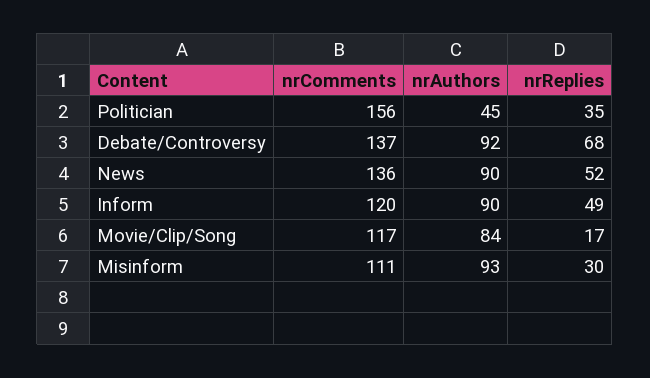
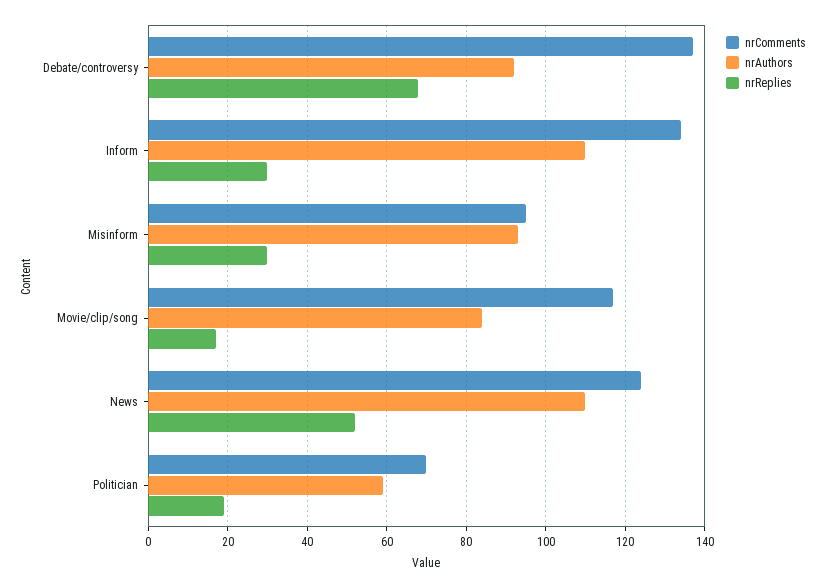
nrComments, Politician: 156 -> 70
nrAuthors, Politician: 45 -> 60
nrReplies, Politician: 35 -> 20
nrComments, News: 136 -> 125
nrAuthors, News: 90 -> 110
nrComments, Inform: 120 -> 135
nrAuthors, Inform: 90 -> 110
nrReplies, Inform: 49 -> 30
nrComments, Misinform: 111 -> 95

